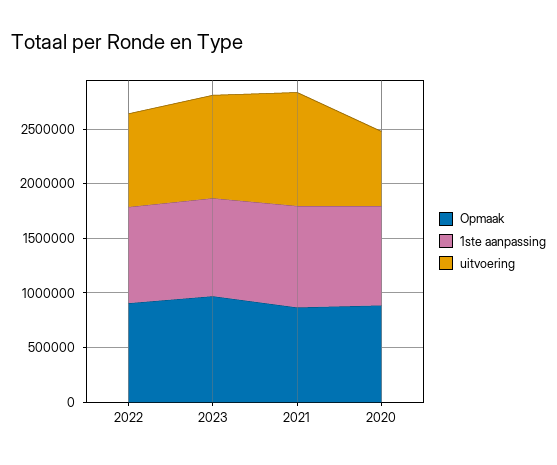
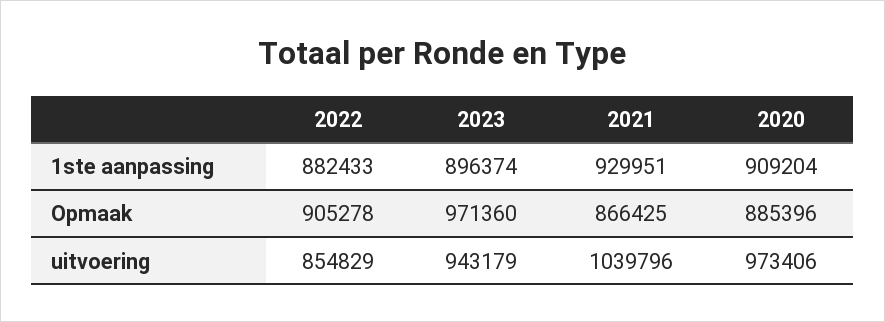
uitvoering, 2020: 700000 -> 973406

